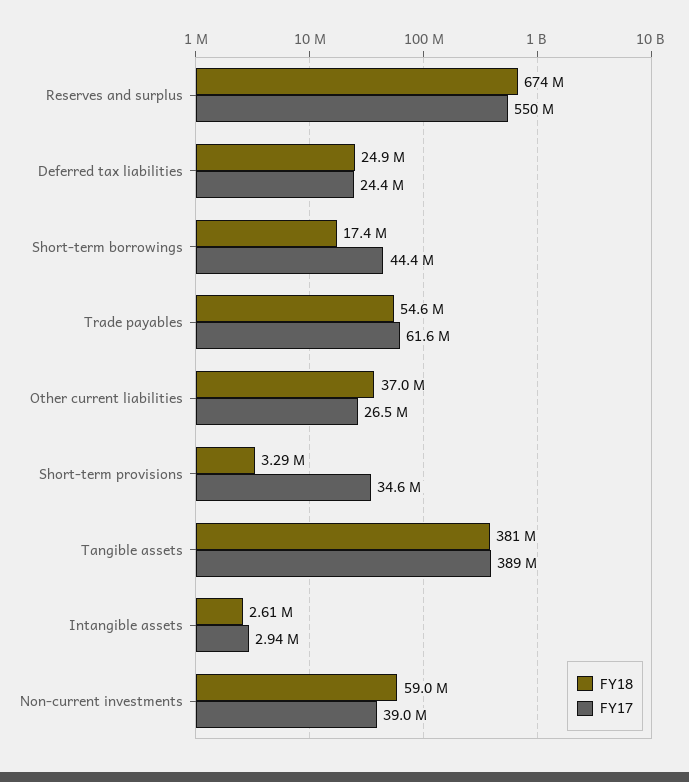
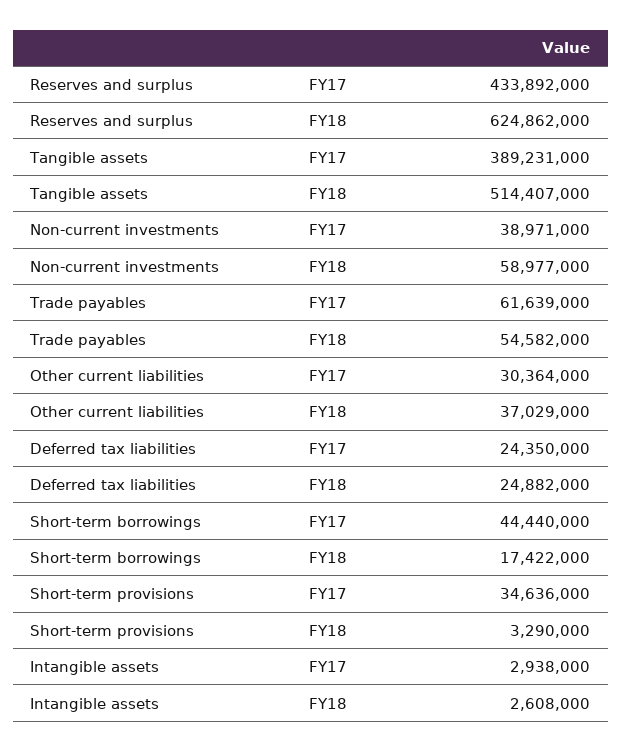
FY18, Reserves and surplus: 674000000 -> 624862000
FY17, Reserves and surplus: 550000000 -> 433892000
FY17, Other current liabilities: 26500000 -> 30364000
FY18, Tangible assets: 381000000 -> 514407000

